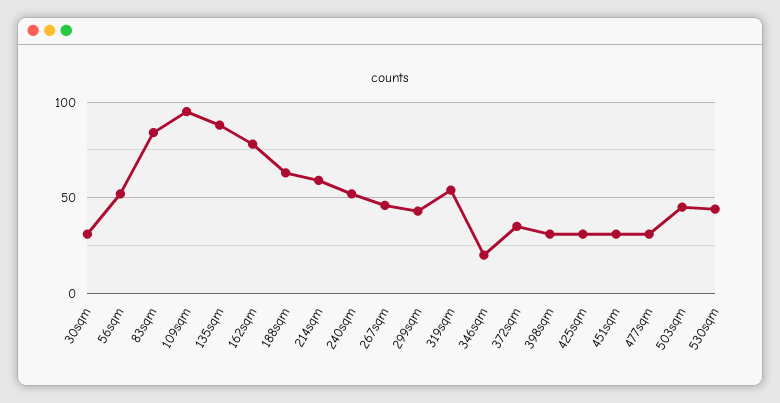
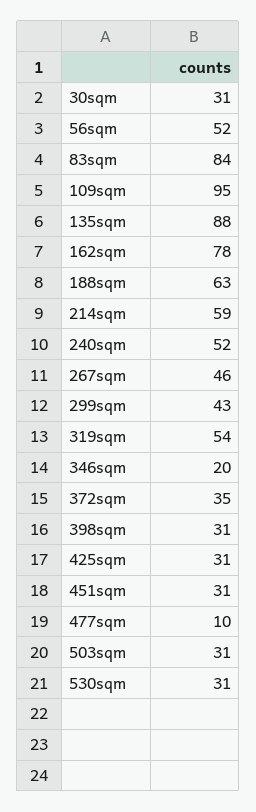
477sqm: 30 -> 10
503sqm: 45 -> 31
530sqm: 45 -> 31

